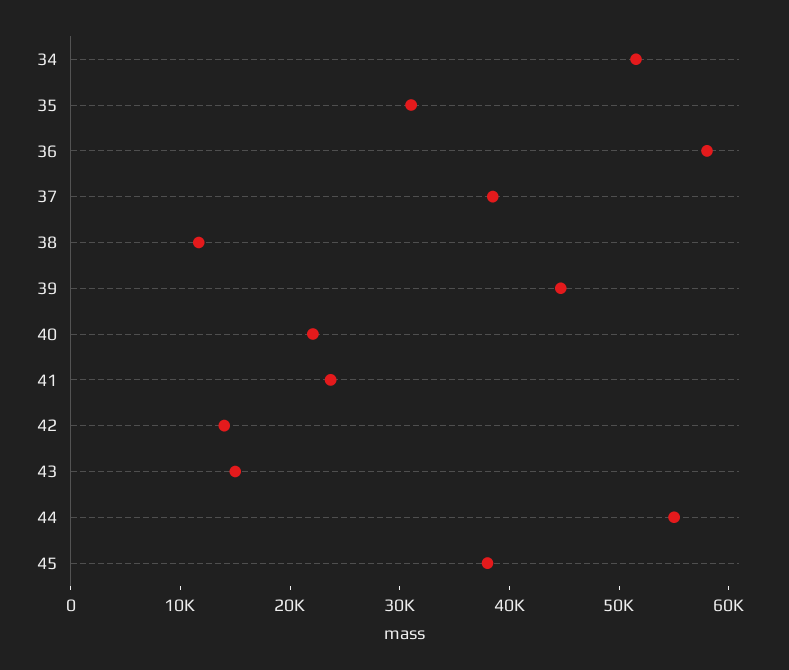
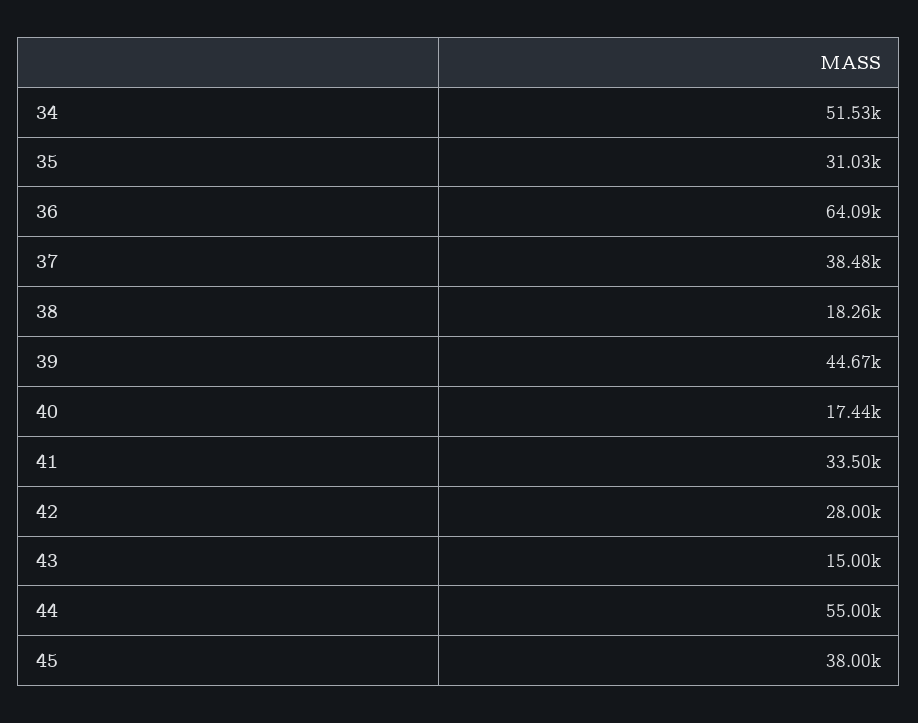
36: 58000 -> 64090
38: 12000 -> 18260
40: 22000 -> 17440
41: 24000 -> 33500
42: 14000 -> 28000

